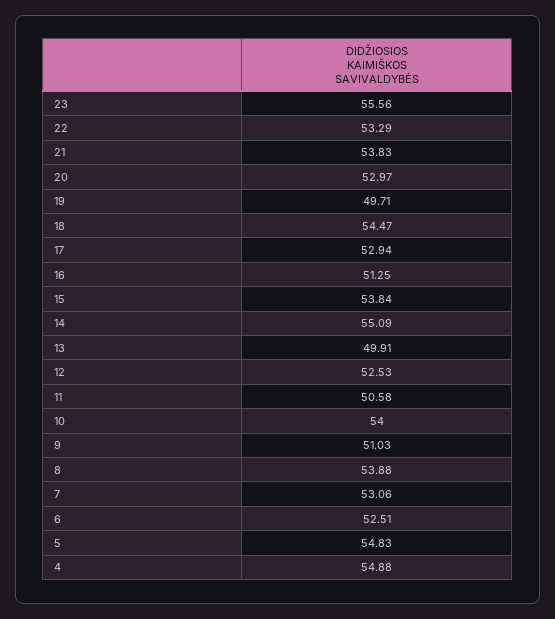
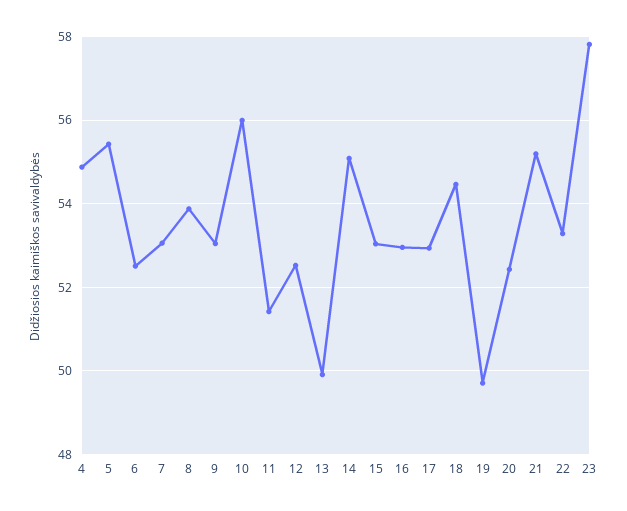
23: 55.56 -> 57.8
21: 53.83 -> 55.2
20: 52.97 -> 52.4
16: 51.25 -> 53
15: 53.84 -> 53
11: 50.58 -> 51.4
10: 54 -> 56
9: 51.03 -> 53
5: 54.83 -> 55.4

